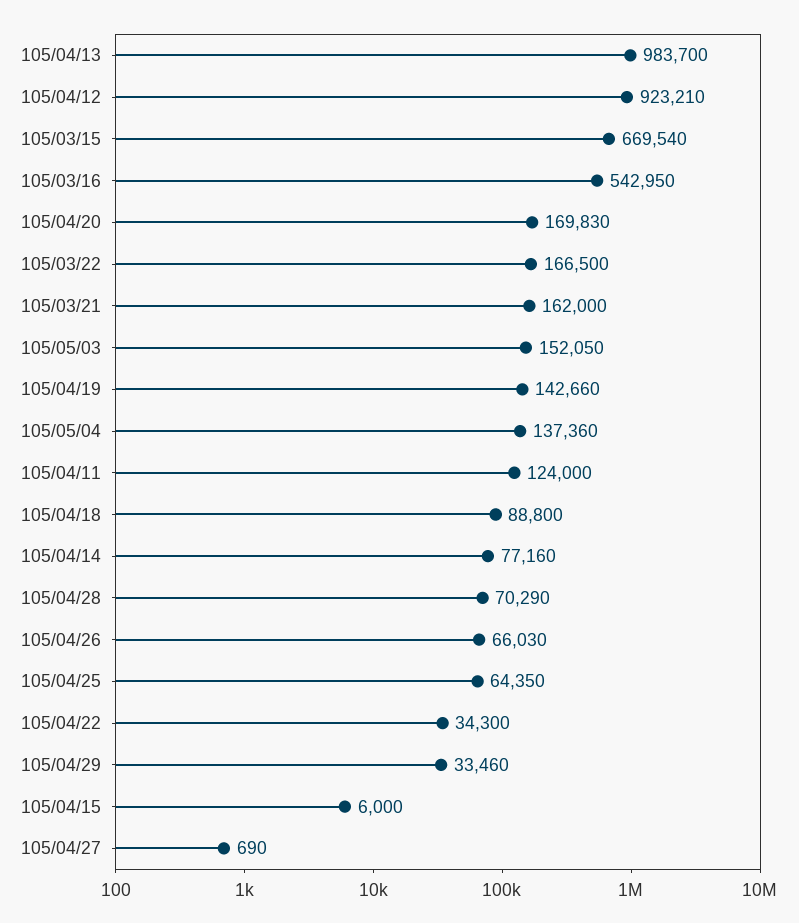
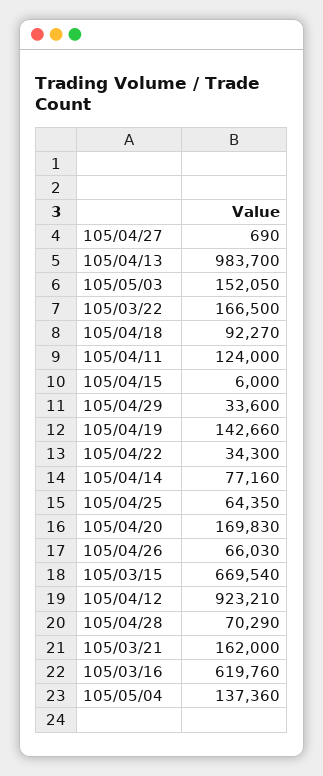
105/03/16: 542950 -> 619760
105/04/18: 88800 -> 92270
105/04/29: 33460 -> 33600

